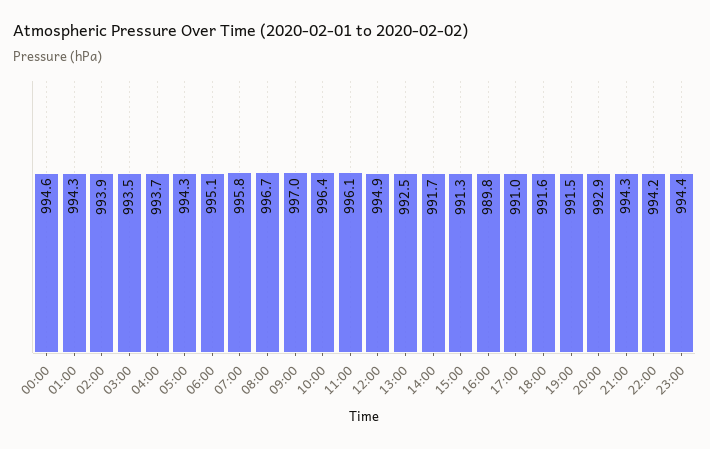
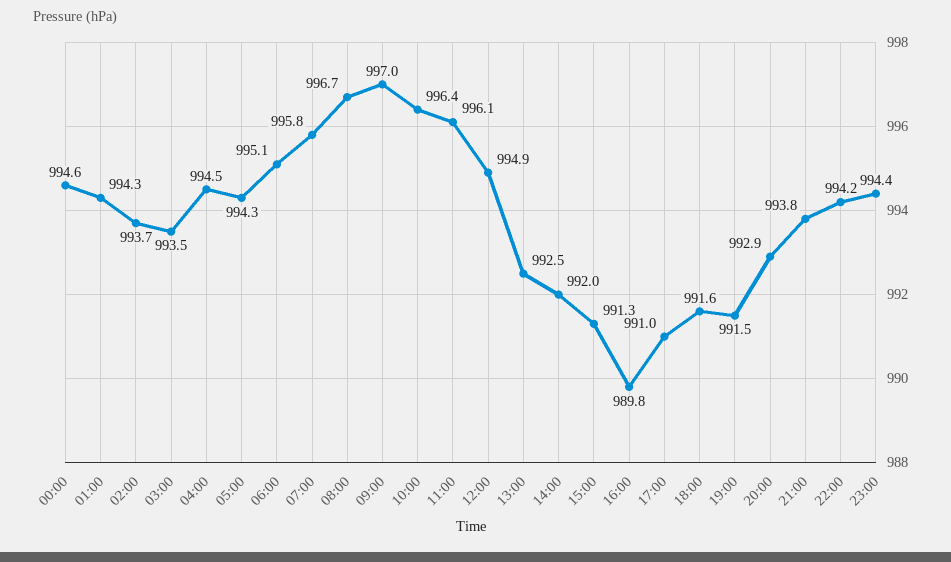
02:00: 993.9 -> 993.7
04:00: 993.7 -> 994.5
14:00: 991.7 -> 992
21:00: 994.3 -> 993.8

